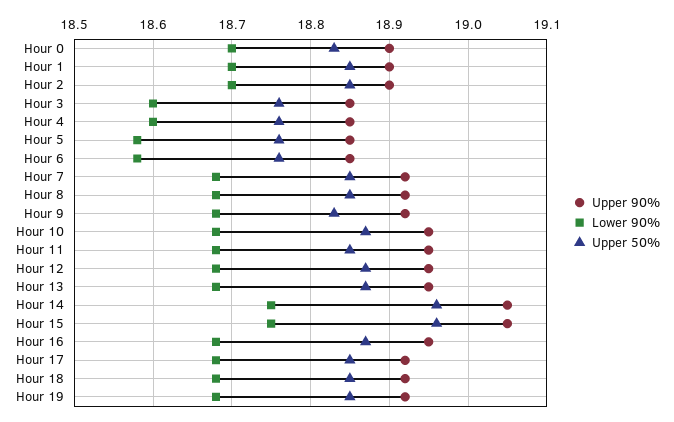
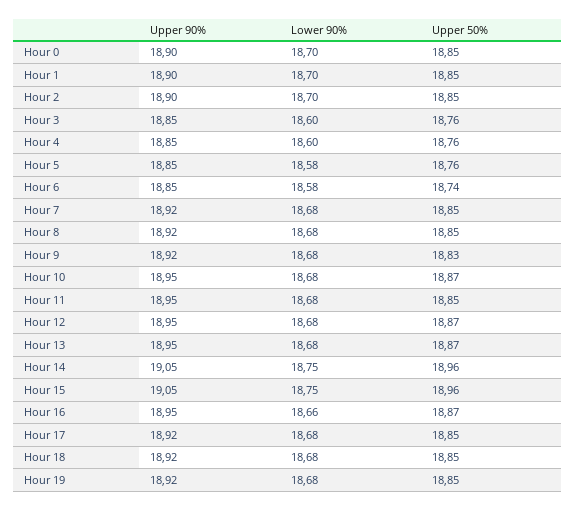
Upper 50%, Hour 0: 18.83 -> 18.85
Upper 50%, Hour 6: 18.76 -> 18.74
Lower 90%, Hour 16: 18.68 -> 18.66

